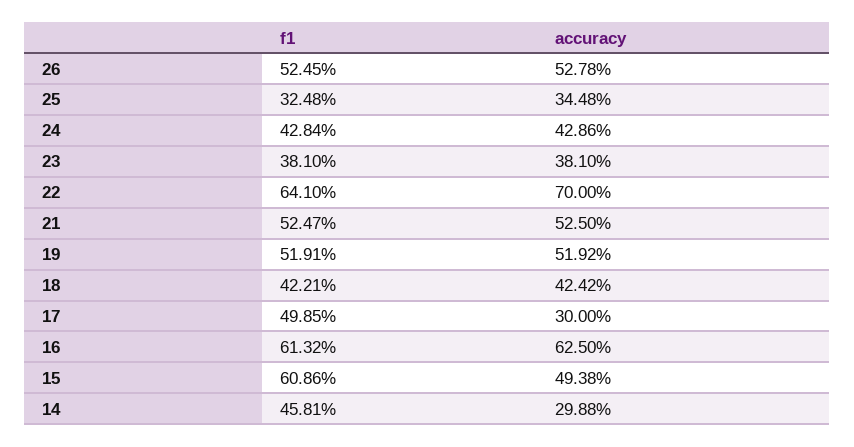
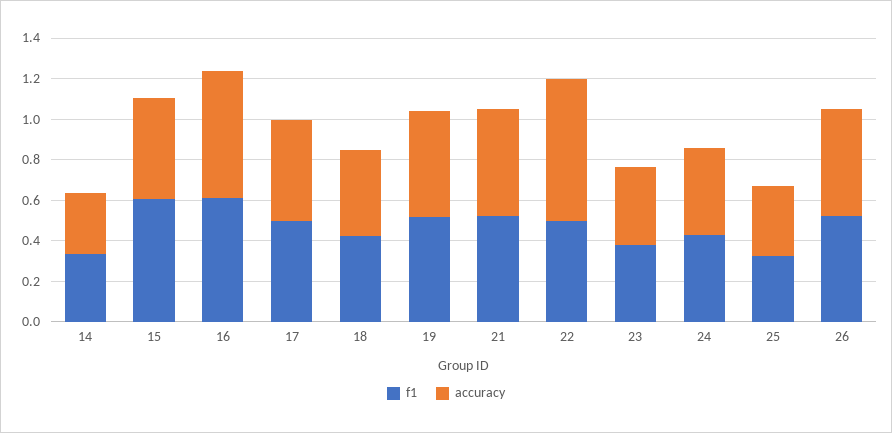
f1, 22: 0.641 -> 0.5
accuracy, 17: 0.3 -> 0.5
f1, 14: 0.4581 -> 0.35

